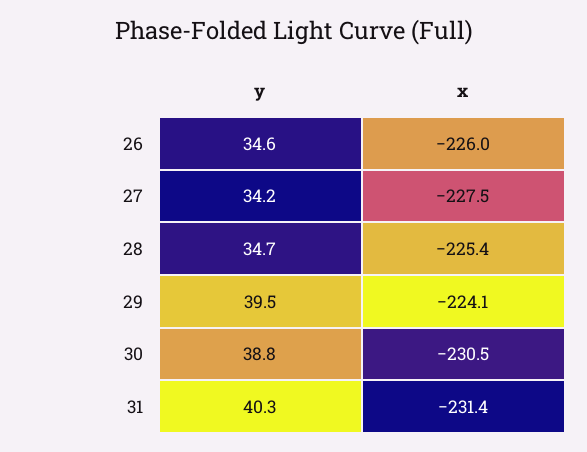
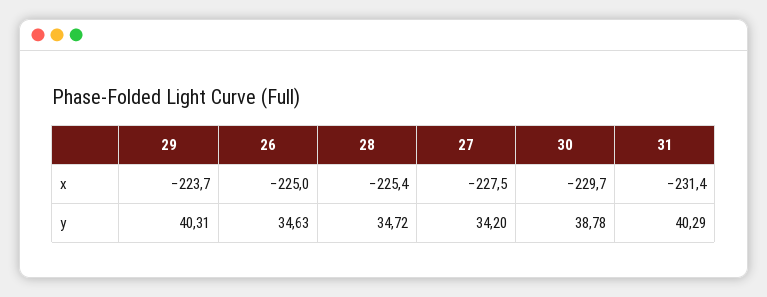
x, 26: -226 -> -225
y, 29: 39.5 -> 40.31
x, 29: -224.1 -> -223.7
x, 30: -230.5 -> -229.7

